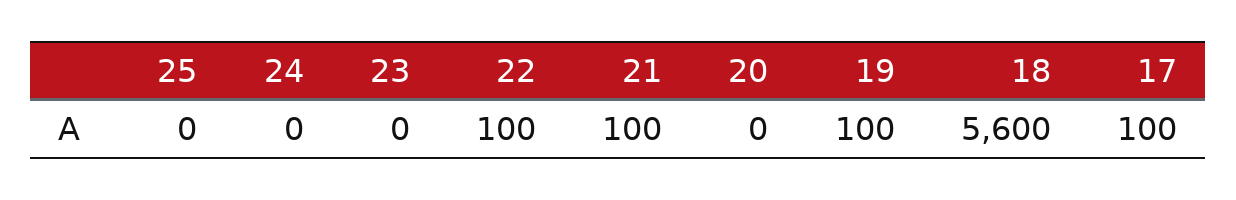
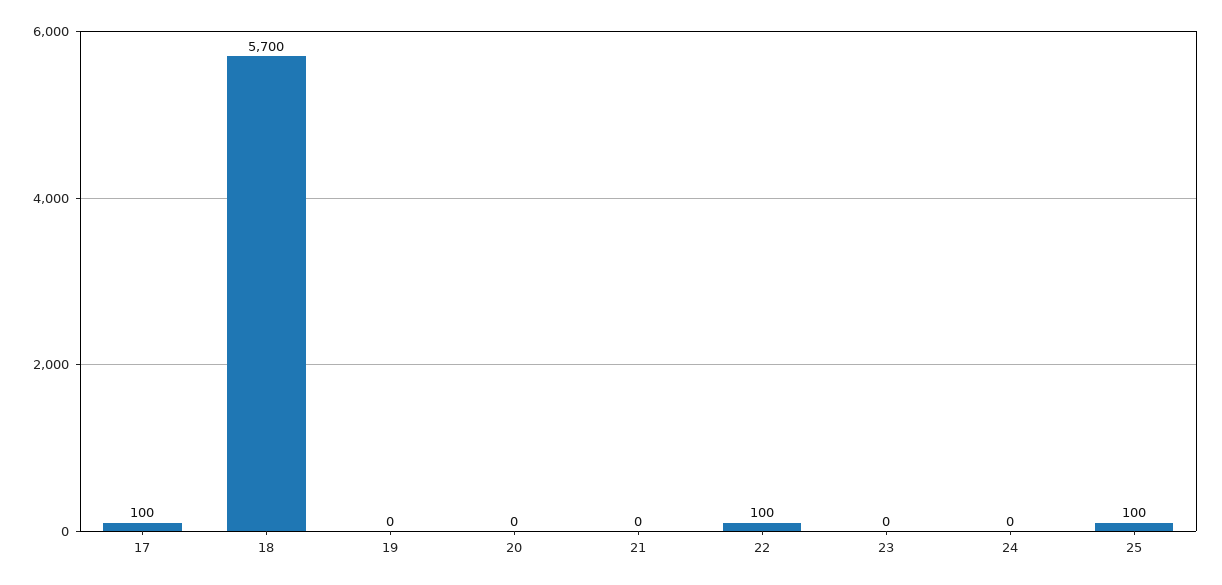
25: 0 -> 100
21: 100 -> 0
19: 100 -> 0
18: 5600 -> 5700

